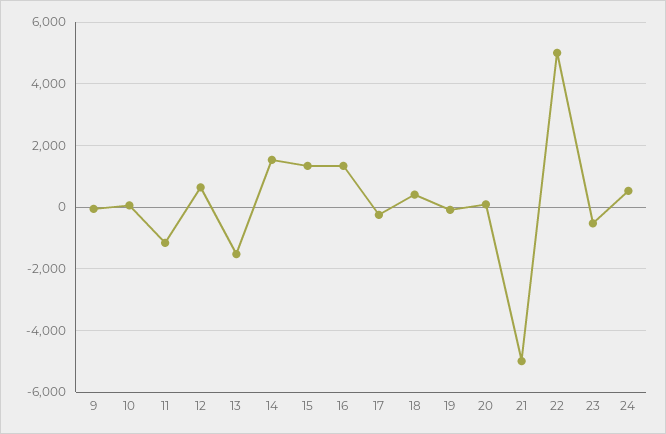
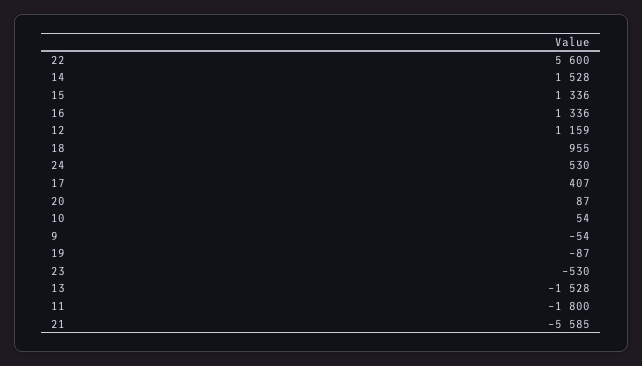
11: -1200 -> -1800
12: 600 -> 1159
17: -200 -> 407
18: 400 -> 955
21: -5000 -> -5585
22: 5000 -> 5600

